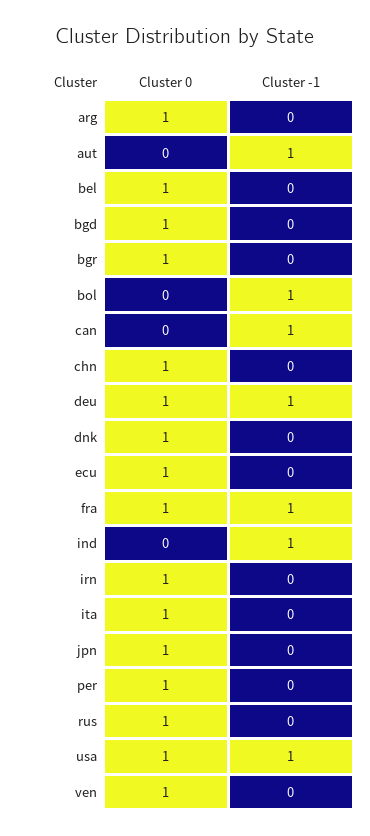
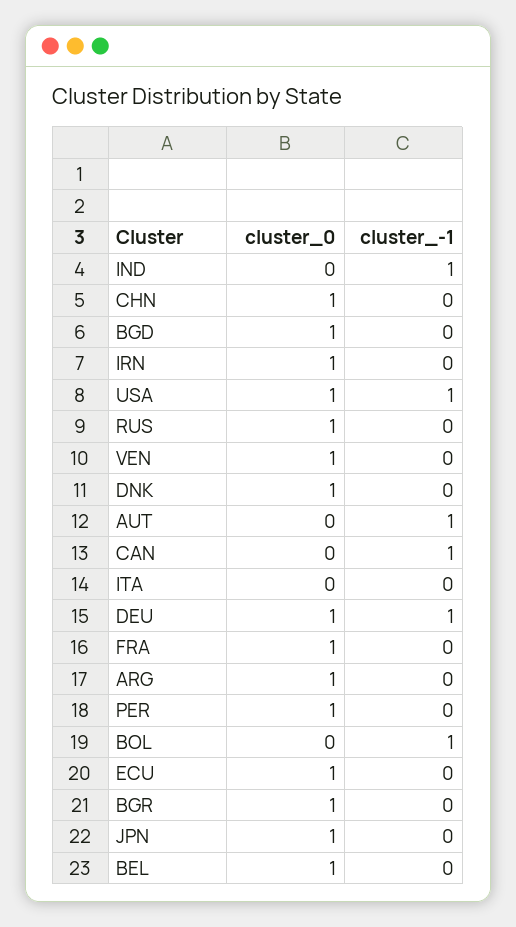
Cluster -1, fra: 1 -> 0
Cluster 0, ita: 1 -> 0

